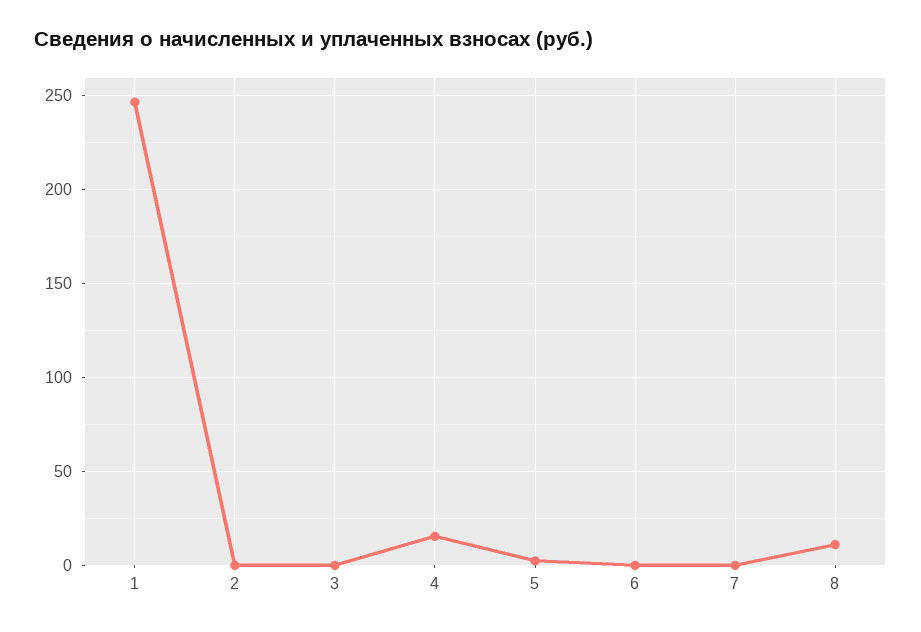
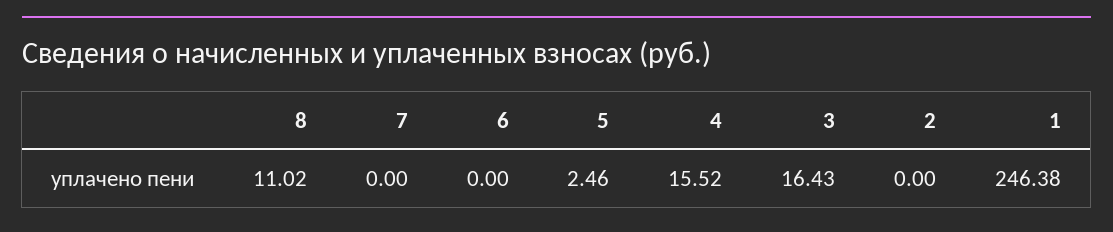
3: 0 -> 16.43

